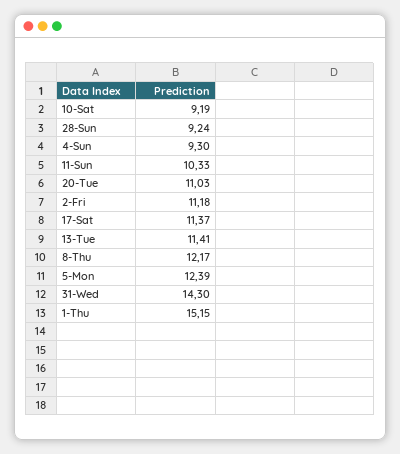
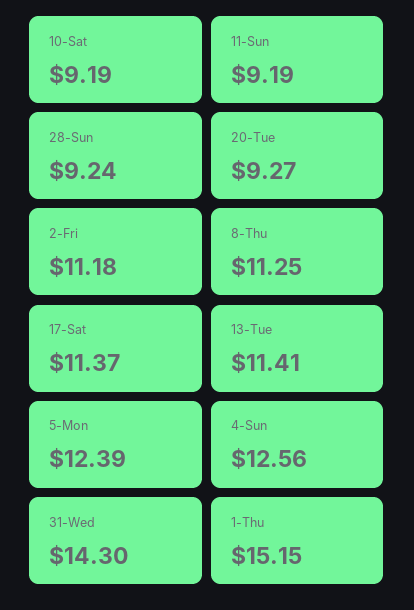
4-Sun: 9.3 -> 12.56
11-Sun: 10.33 -> 9.19
20-Tue: 11.03 -> 9.27
8-Thu: 12.17 -> 11.25

